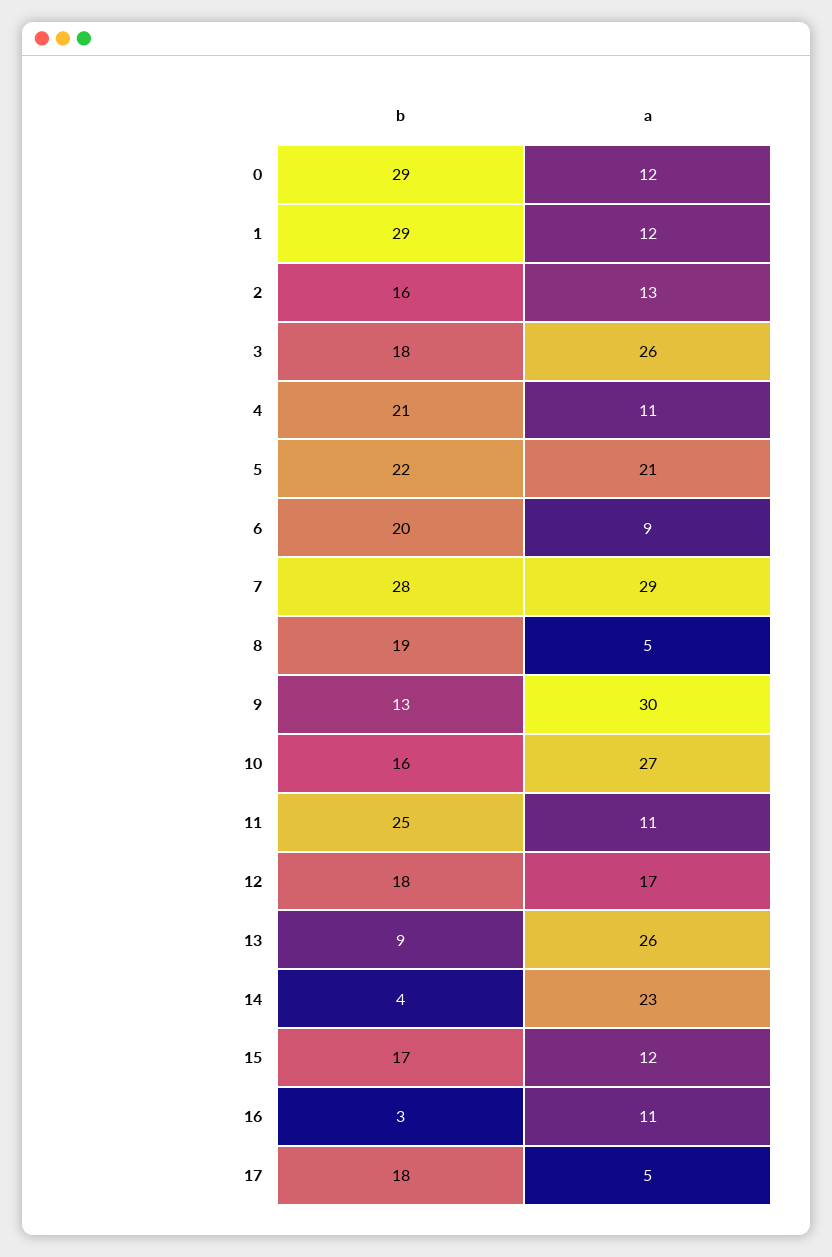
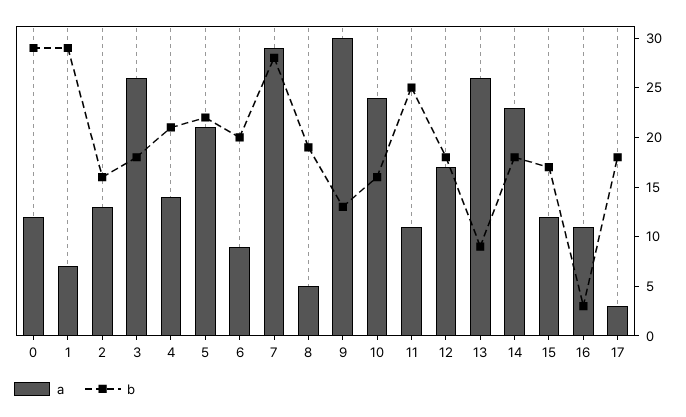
a, 1: 12 -> 7
a, 4: 11 -> 14
a, 10: 27 -> 24
b, 14: 4 -> 18
a, 17: 5 -> 3

